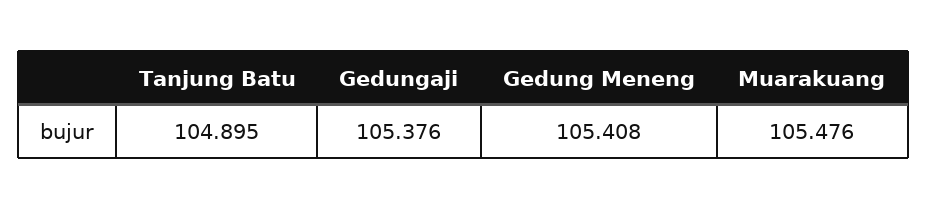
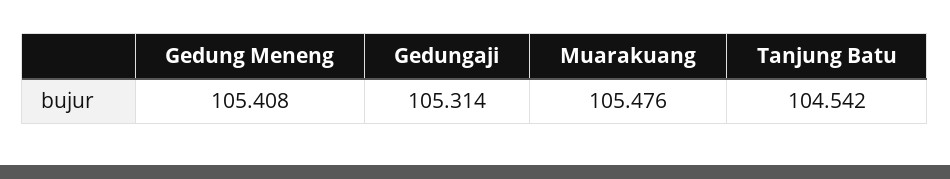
Tanjung Batu: 104.895 -> 104.542
Gedungaji: 105.376 -> 105.314

